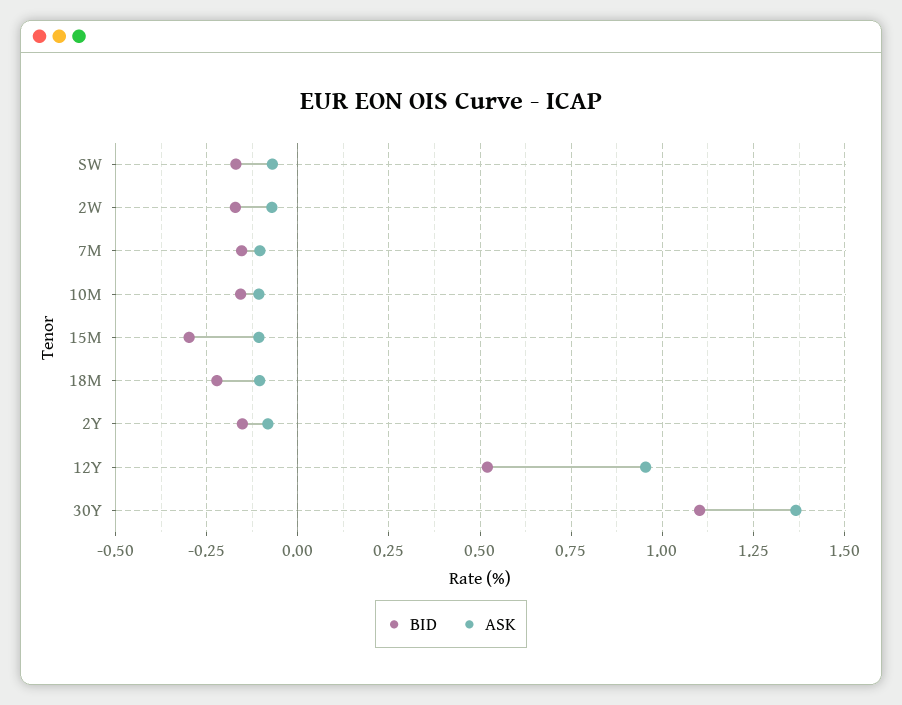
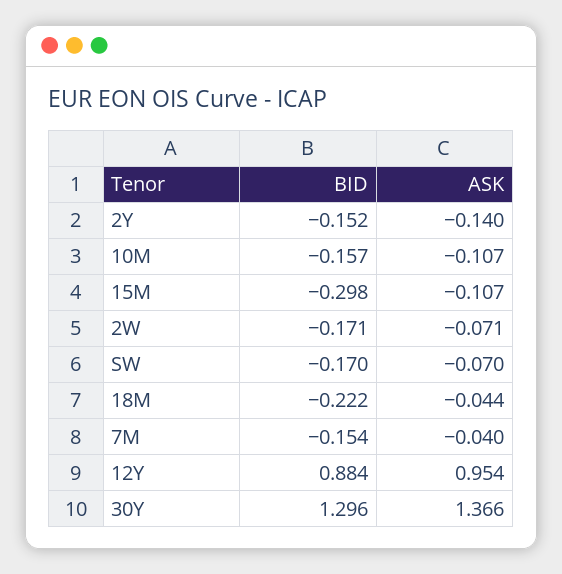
ASK, 7M: -0.1 -> -0.04
ASK, 18M: -0.1 -> -0.044
ASK, 2Y: -0.075 -> -0.14
BID, 12Y: 0.525 -> 0.884
BID, 30Y: 1.1 -> 1.296

